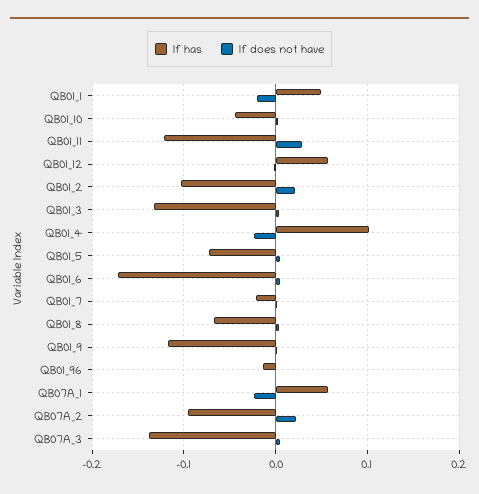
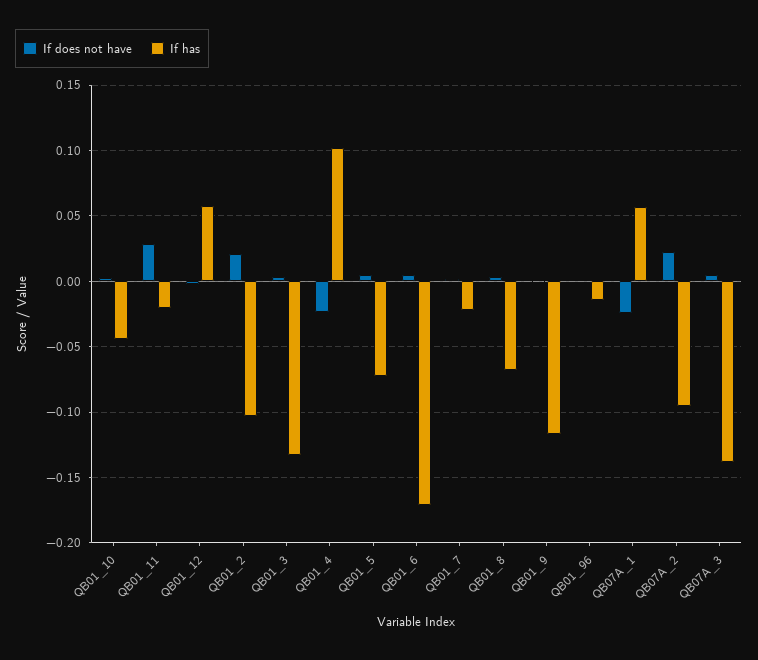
If has, QB01_1: 0.05 -> none
If does not have, QB01_1: -0.02 -> none
If has, QB01_11: -0.12 -> -0.02

